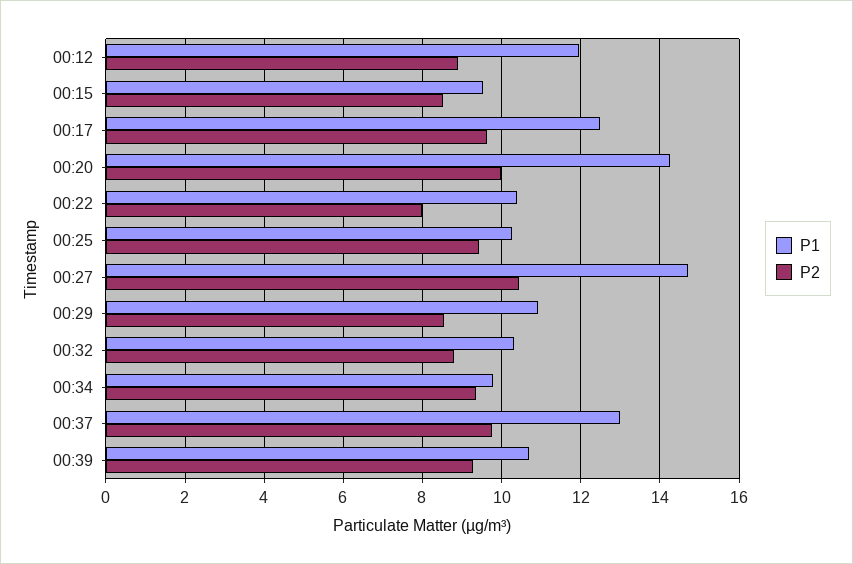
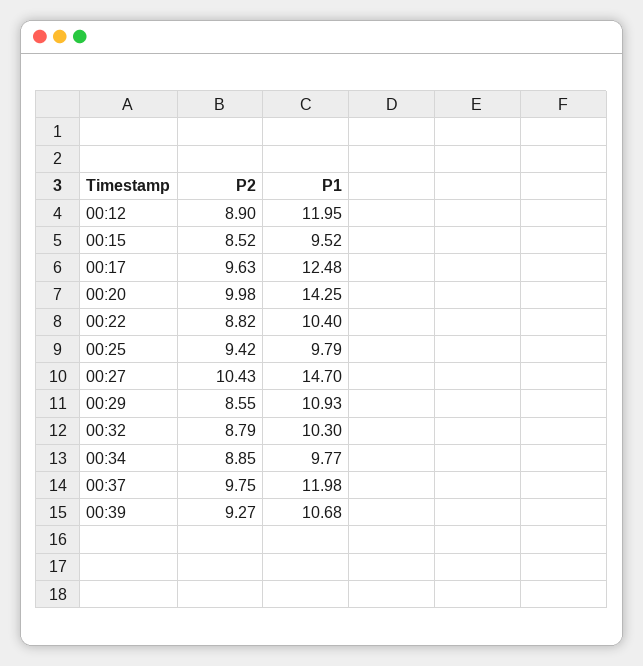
P2, 00:22: 8 -> 8.82
P1, 00:25: 10.2 -> 9.79
P2, 00:34: 9.4 -> 8.85
P1, 00:37: 13 -> 11.98

